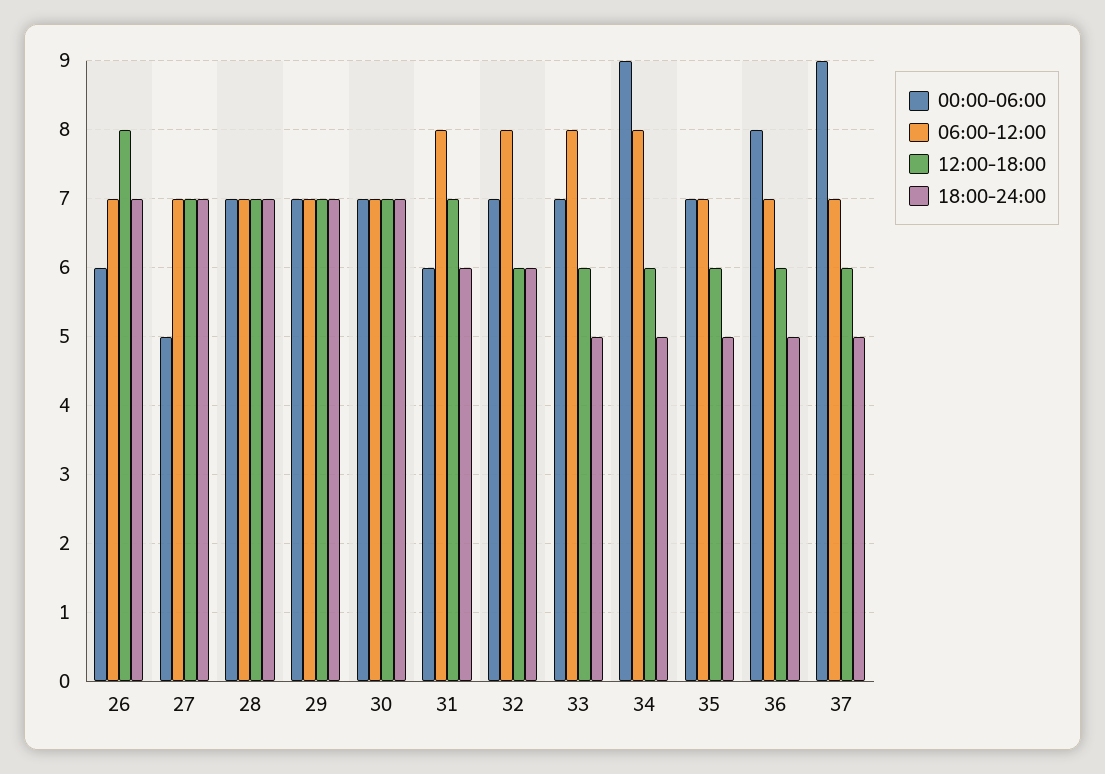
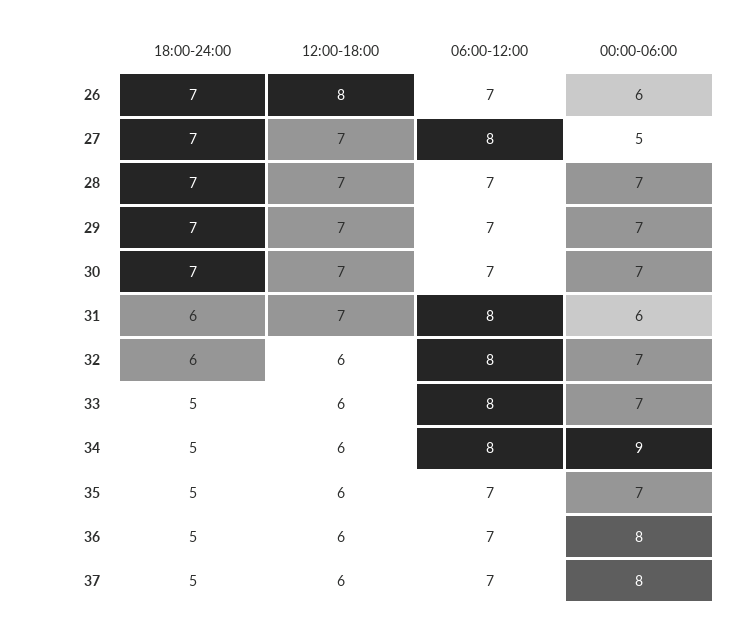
06:00-12:00, 27: 7 -> 8
00:00-06:00, 37: 9 -> 8

